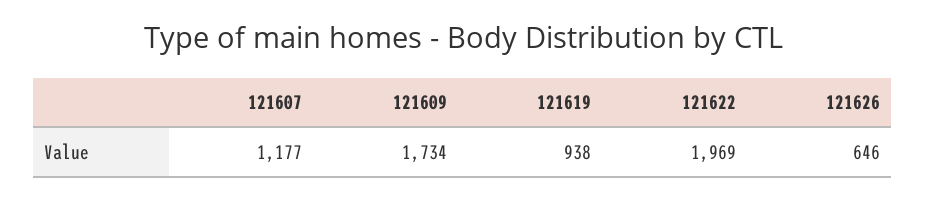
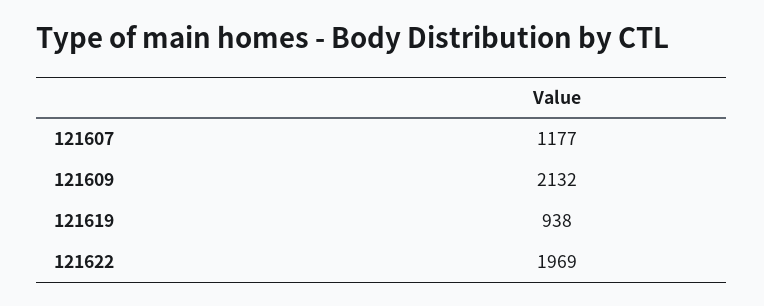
121609: 1734 -> 2132
121626: 646 -> none

